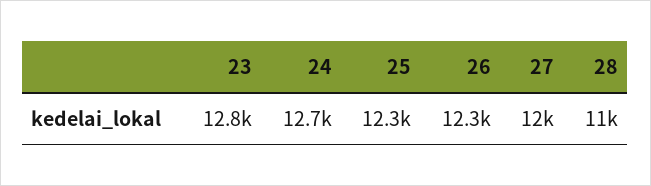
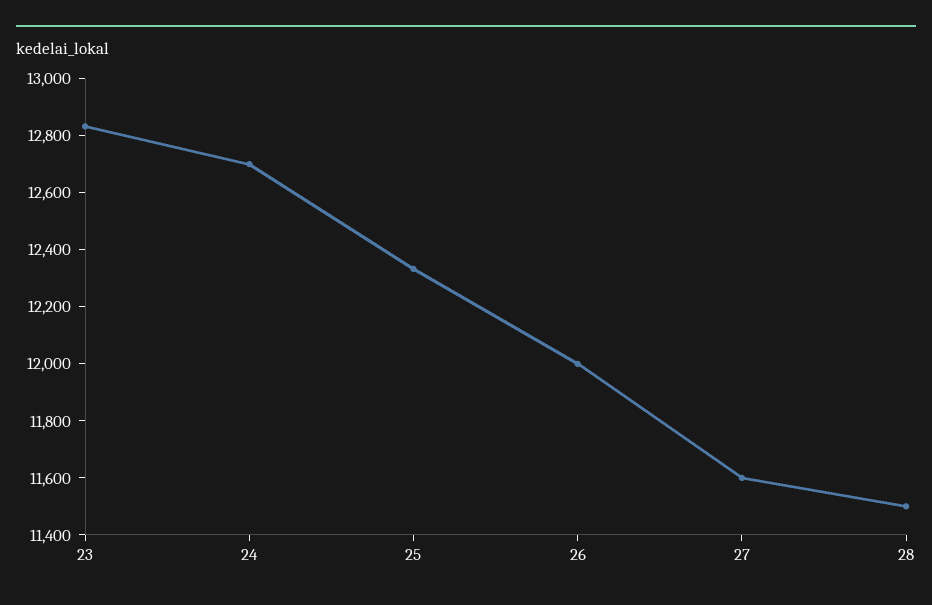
26: 12300 -> 12000
27: 12000 -> 11600
28: 11000 -> 11500

